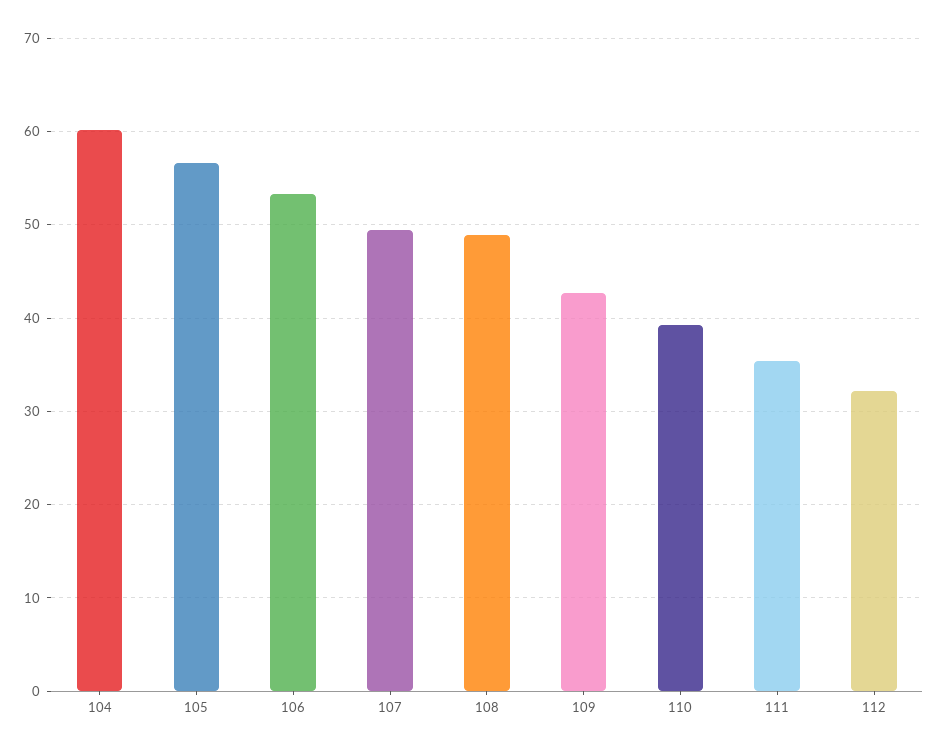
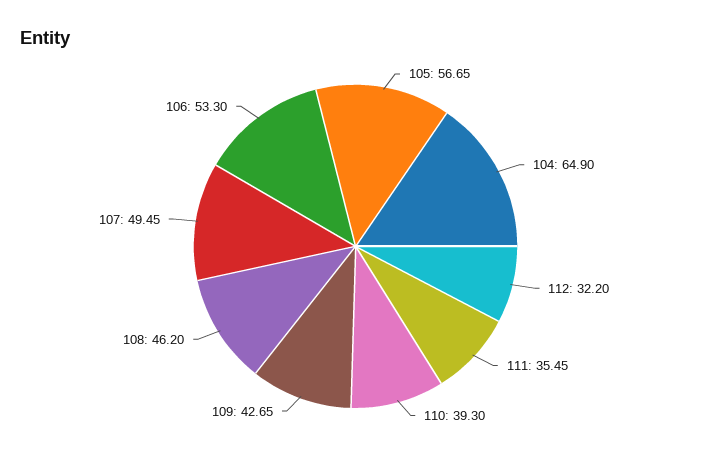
104: 60 -> 64.9
108: 49 -> 46.2

